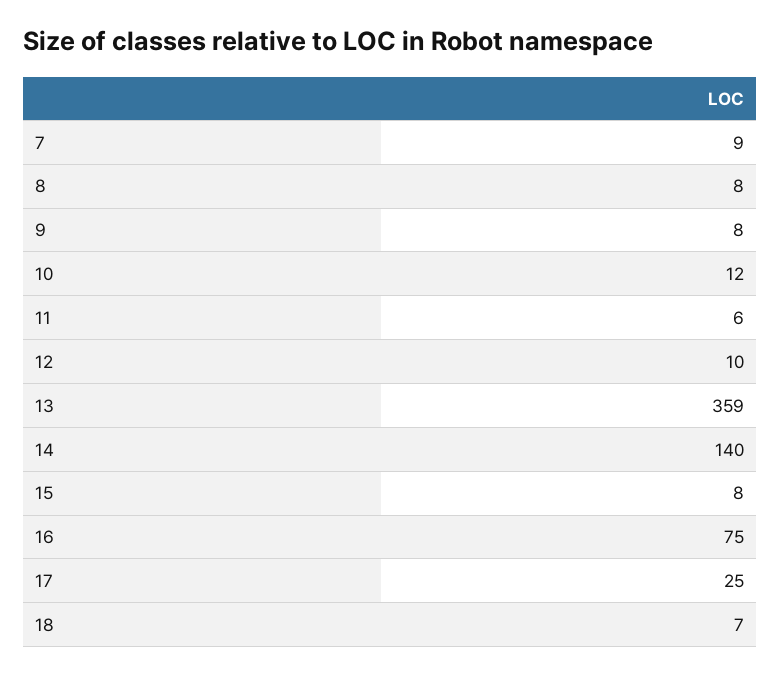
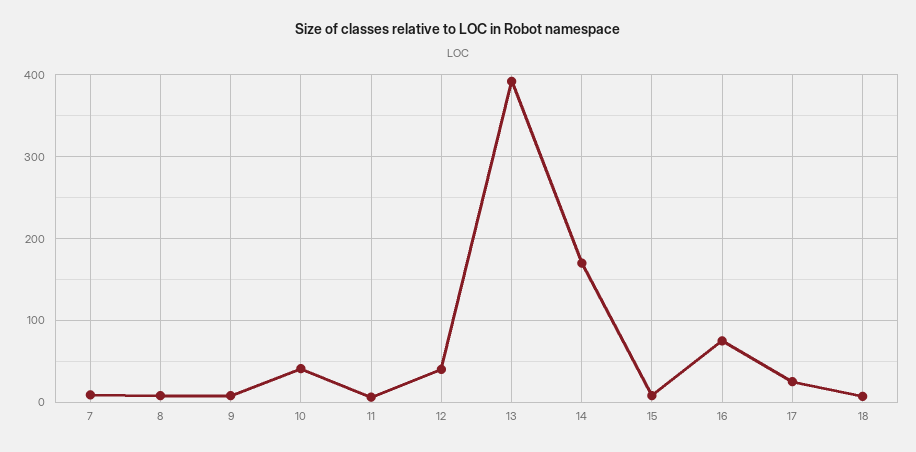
10: 12 -> 40
12: 10 -> 40
13: 359 -> 390
14: 140 -> 170

